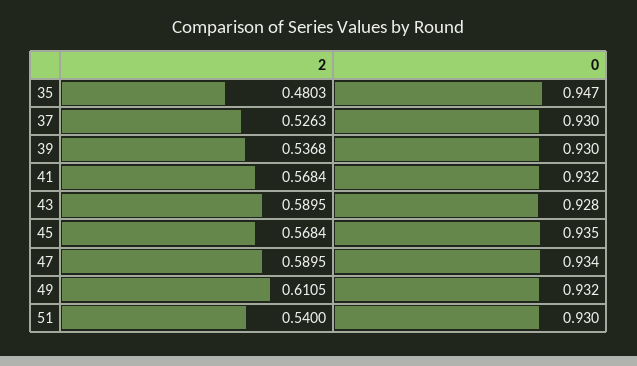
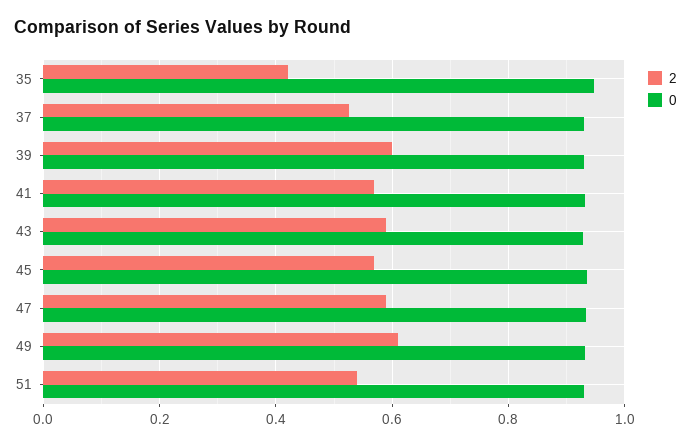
2, 35: 0.4803 -> 0.42
2, 39: 0.5368 -> 0.6

